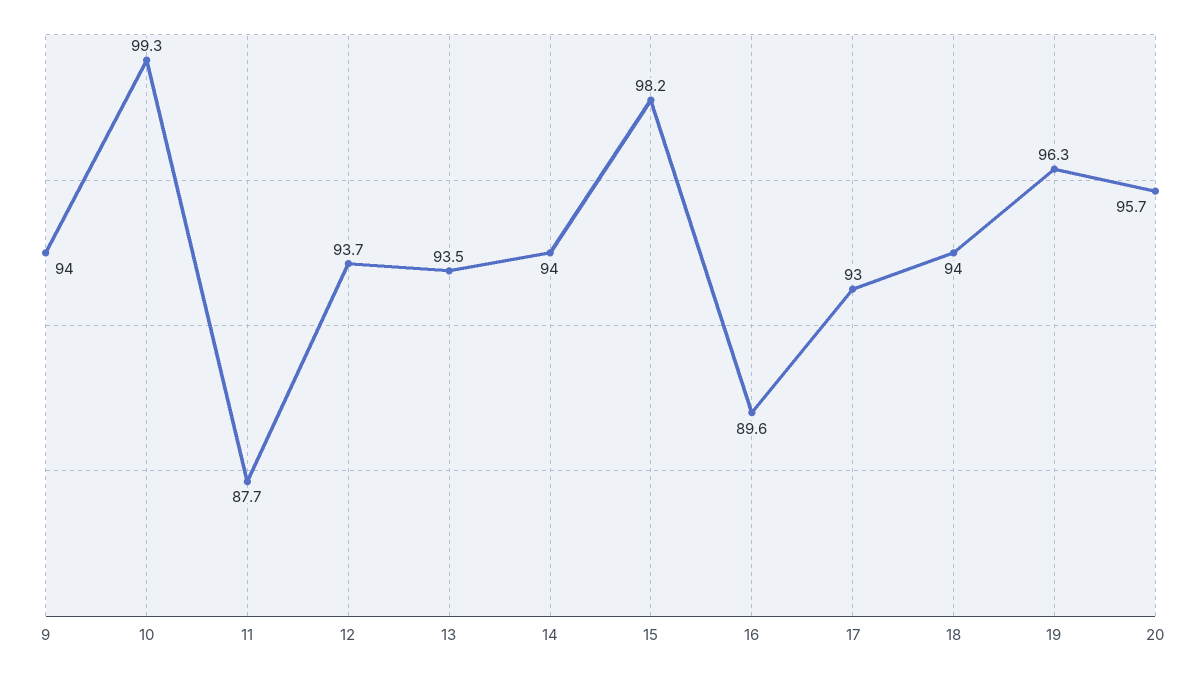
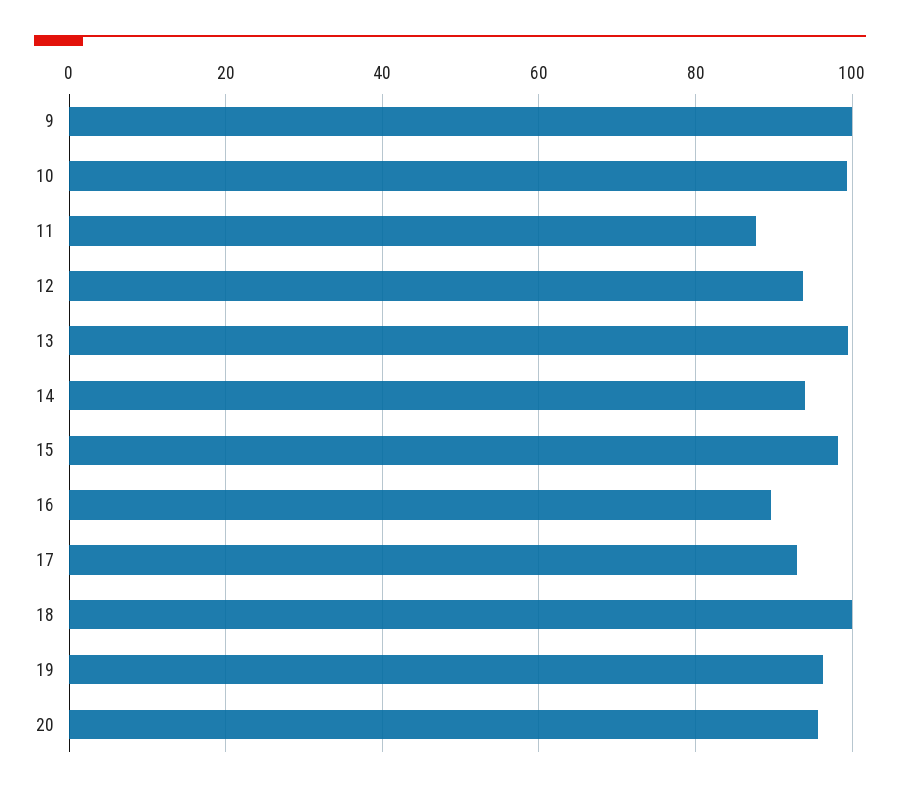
9: 94 -> 100
13: 93.5 -> 100
18: 94 -> 100

